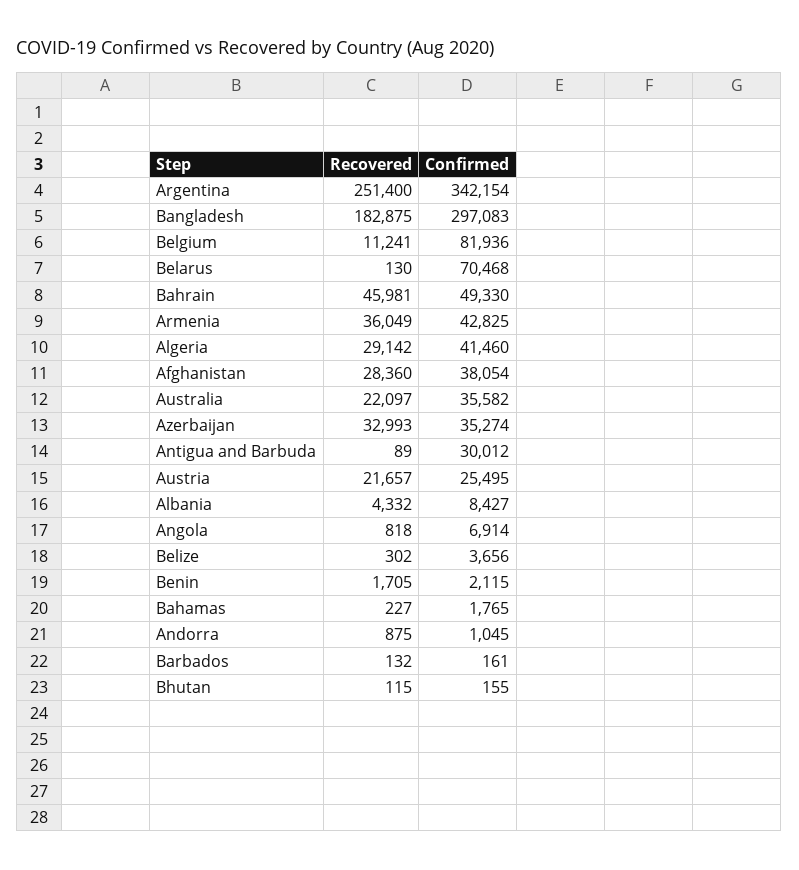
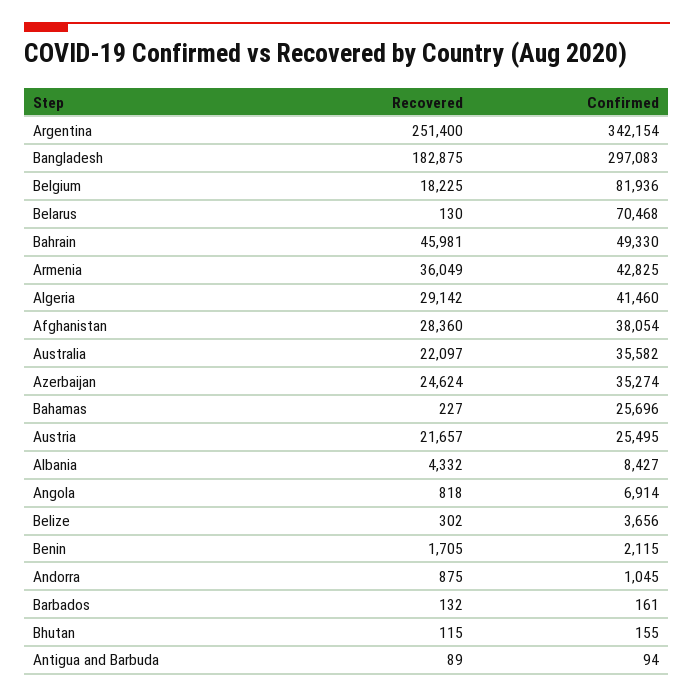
Recovered, Belgium: 11241 -> 18225
Recovered, Azerbaijan: 32993 -> 24624
Confirmed, Antigua and Barbuda: 30012 -> 94
Confirmed, Bahamas: 1765 -> 25696

